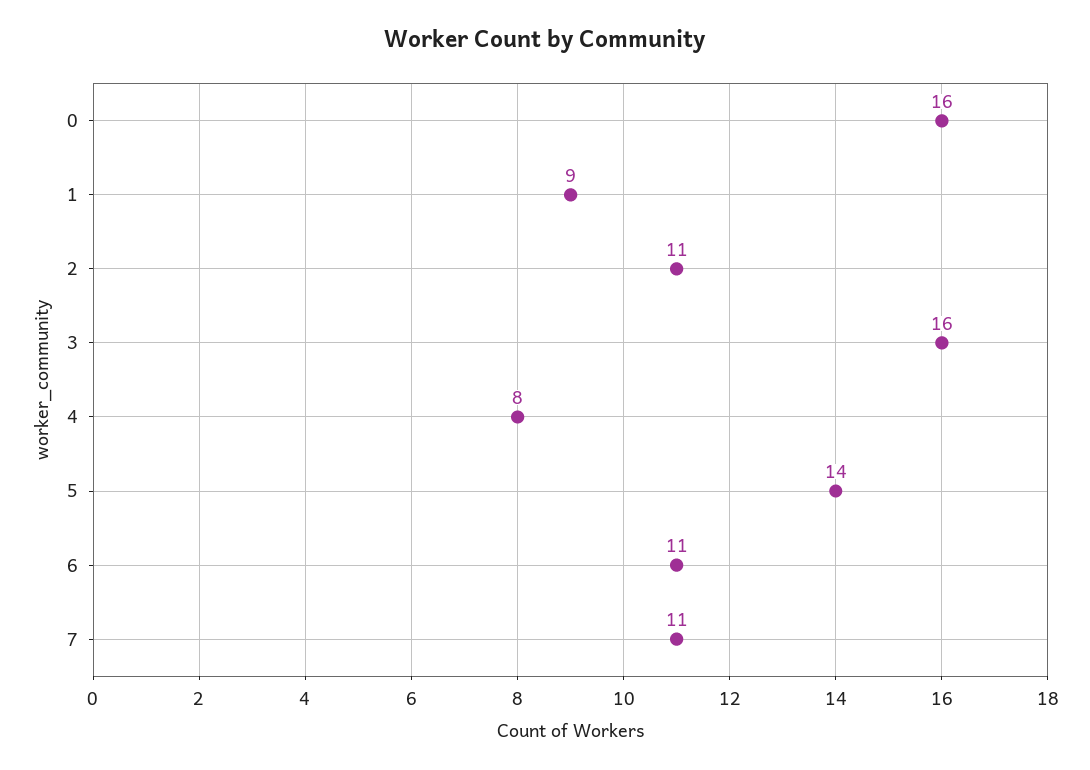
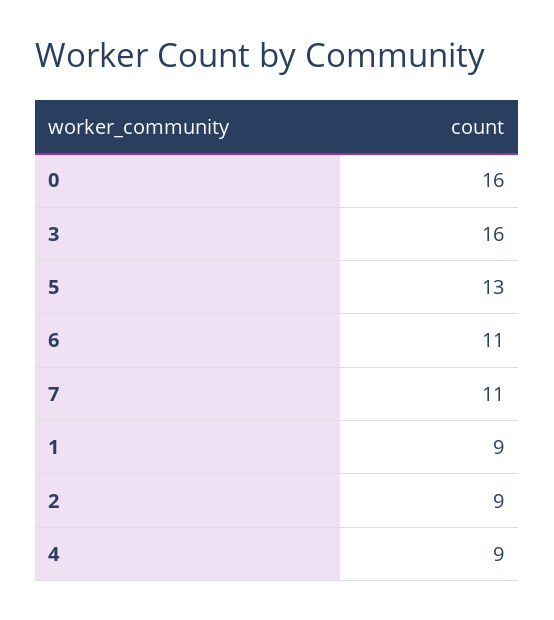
2: 11 -> 9
4: 8 -> 9
5: 14 -> 13

